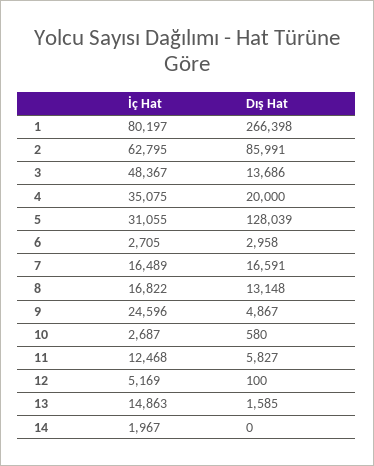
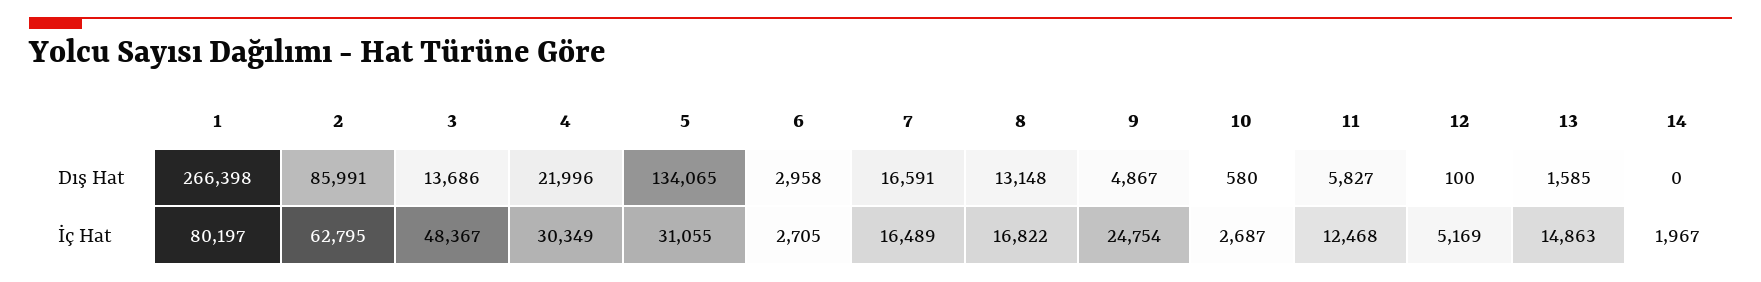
İç Hat, 4: 35075 -> 30349
Dış Hat, 4: 20000 -> 21996
Dış Hat, 5: 128039 -> 134065
İç Hat, 9: 24596 -> 24754

